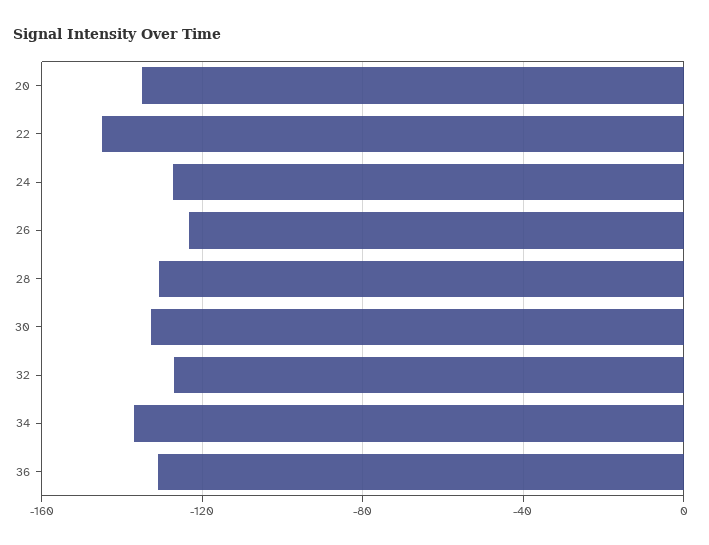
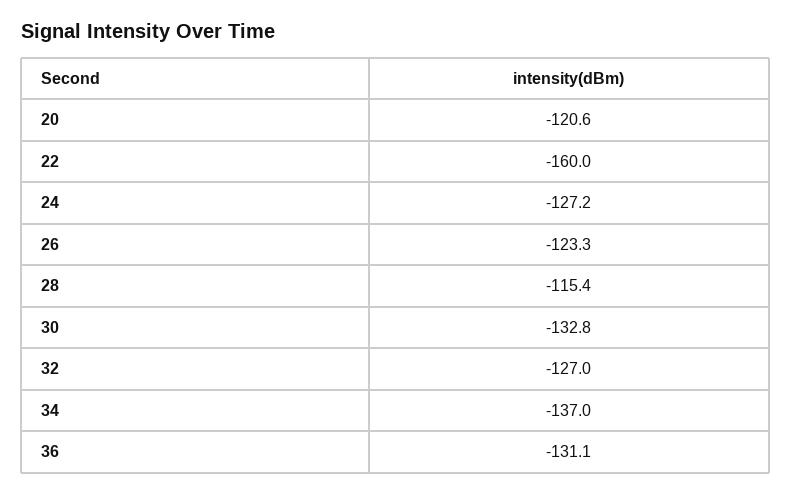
20: -135 -> -120.6
22: -145 -> -160
28: -130 -> -115.4

